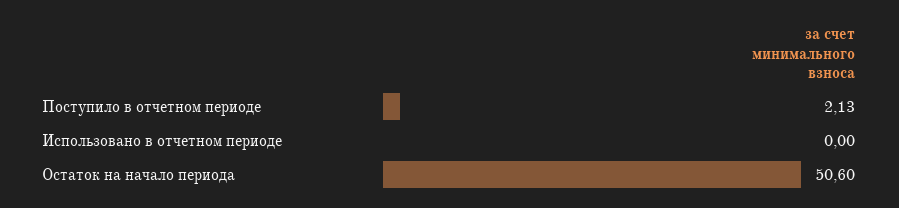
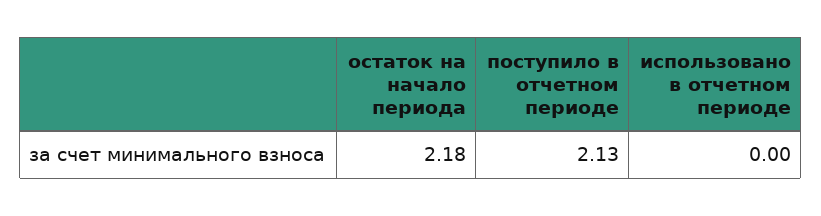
Остаток на начало периода: 50.6 -> 2.18

